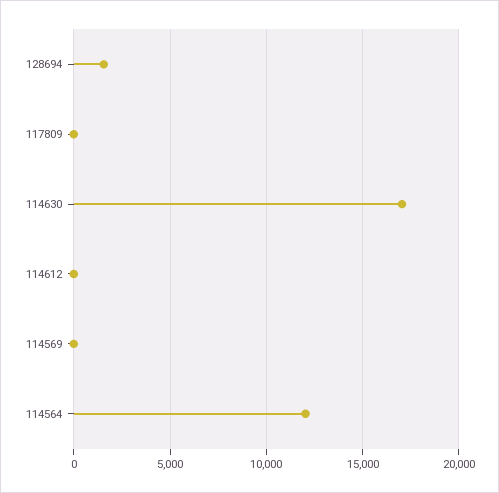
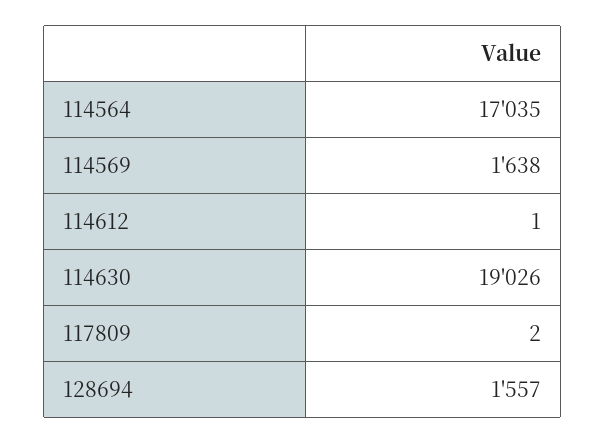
114630: 17000 -> 19026
114569: 0 -> 1638
114564: 12000 -> 17035

